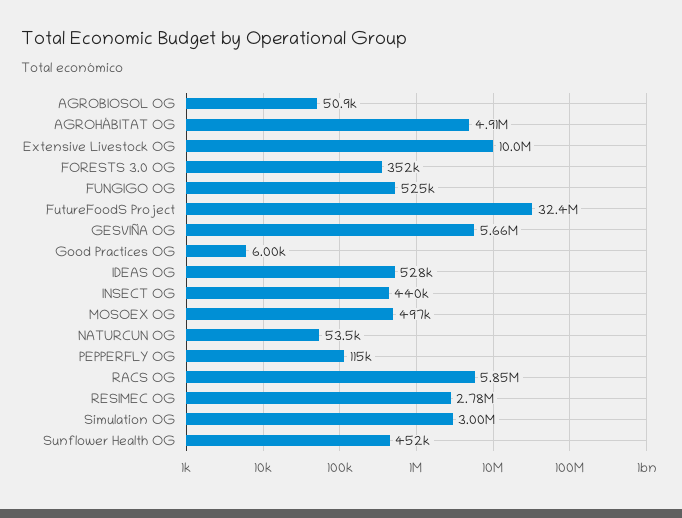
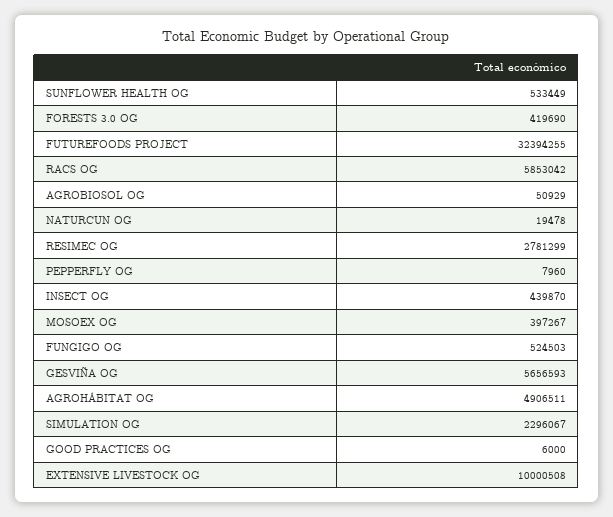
FORESTS 3.0 OG: 352000 -> 419690
IDEAS OG: 528000 -> none
MOSOEX OG: 497000 -> 397267
NATURCUN OG: 53500 -> 19478
PEPPERFLY OG: 115000 -> 7960
Simulation OG: 3000000 -> 2296067
Sunflower Health OG: 452000 -> 533449

